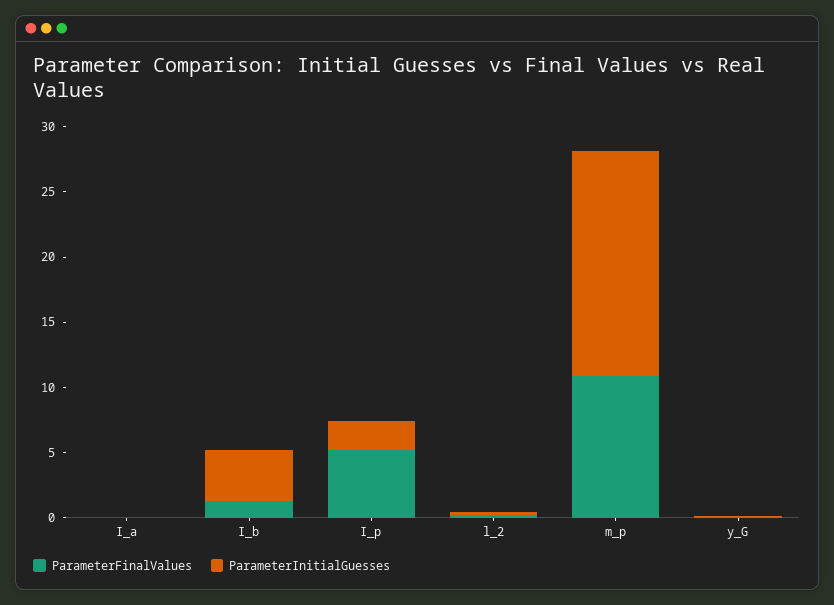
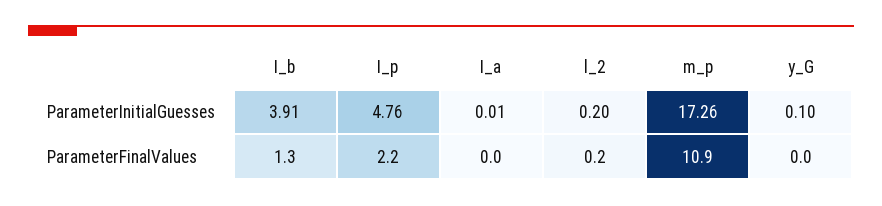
ParameterFinalValues, I_p: 5 -> 2.2
ParameterInitialGuesses, I_p: 2 -> 4.76

